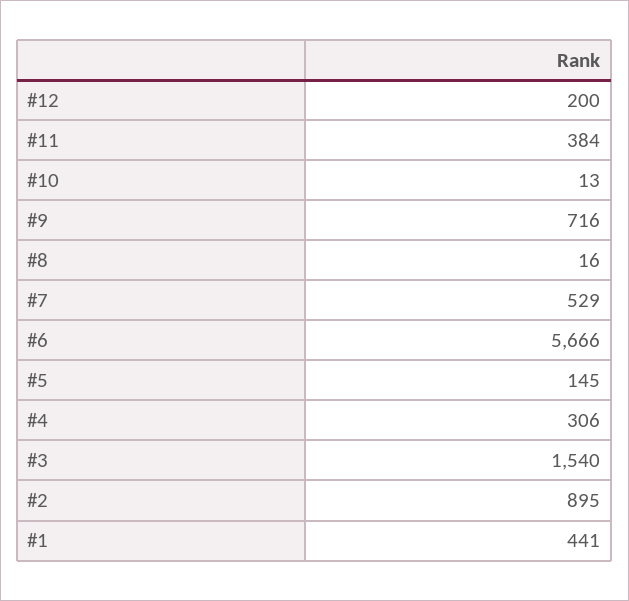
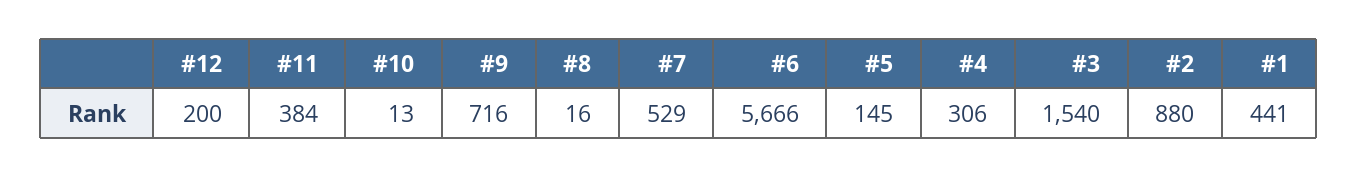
#2: 895 -> 880

